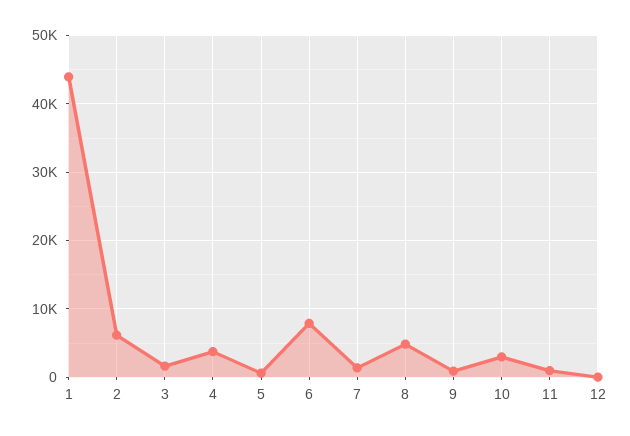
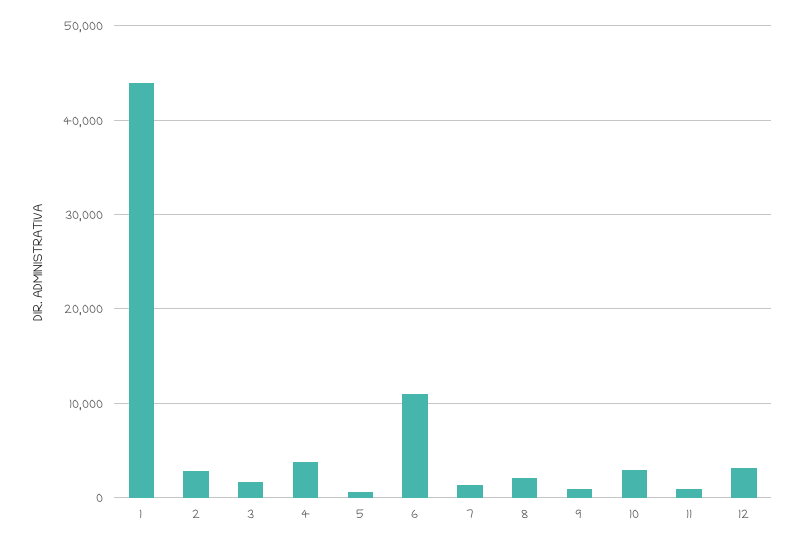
2: 6000 -> 3000
6: 8000 -> 11000
8: 5000 -> 2000
12: 0 -> 3000

